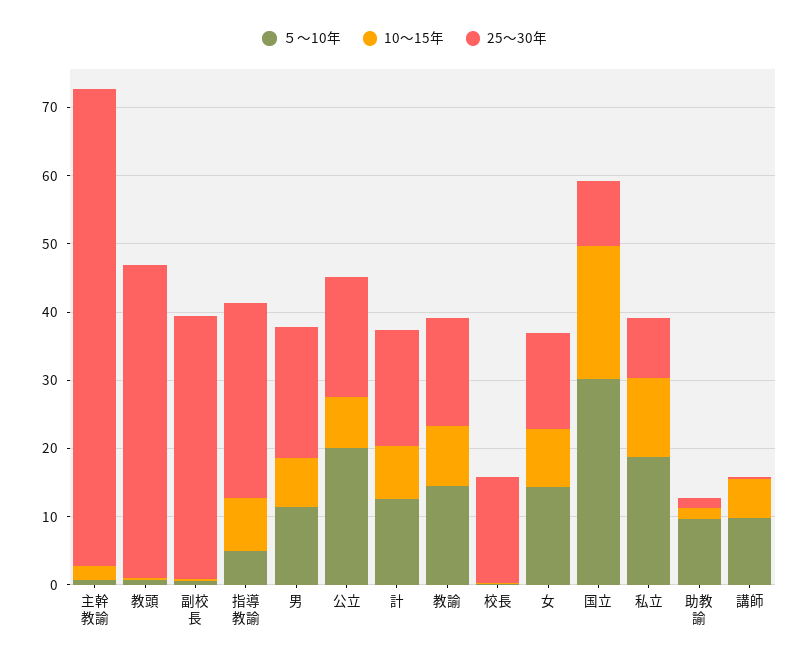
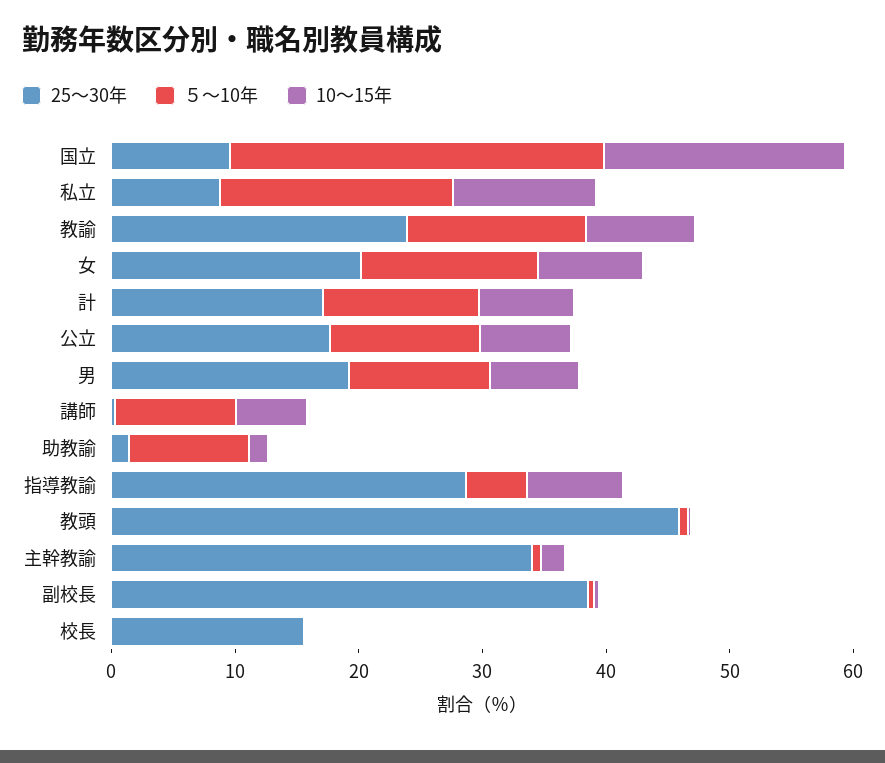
25〜30年, 主幹教諭: 70 -> 34
５〜10年, 公立: 20 -> 12
25〜30年, 教諭: 16 -> 24
25〜30年, 女: 14 -> 20

